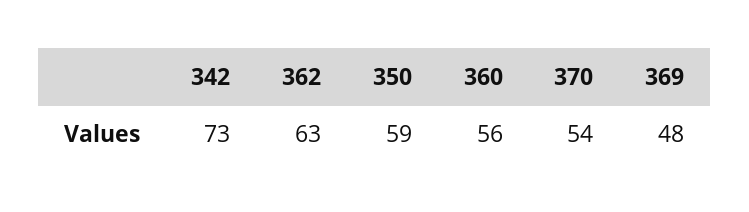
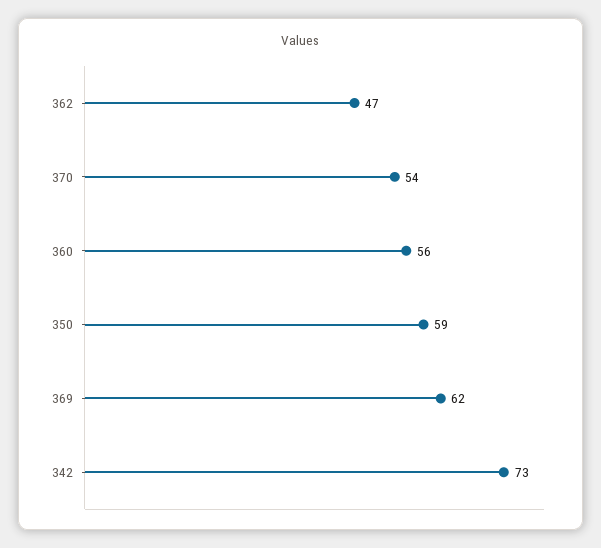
362: 63 -> 47
369: 48 -> 62

